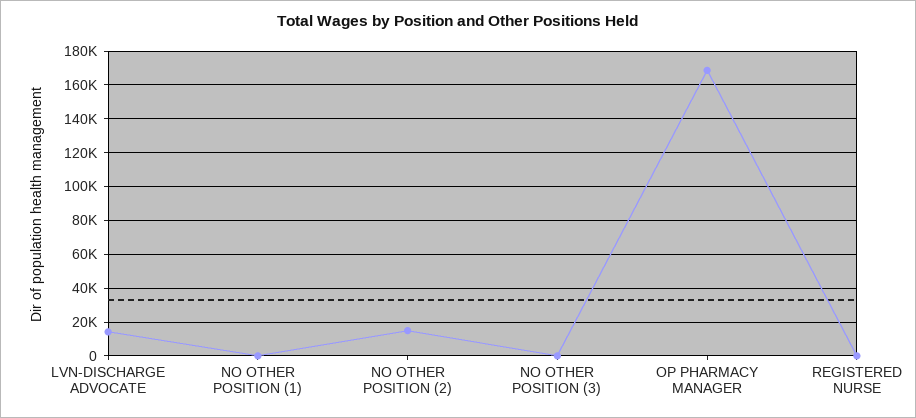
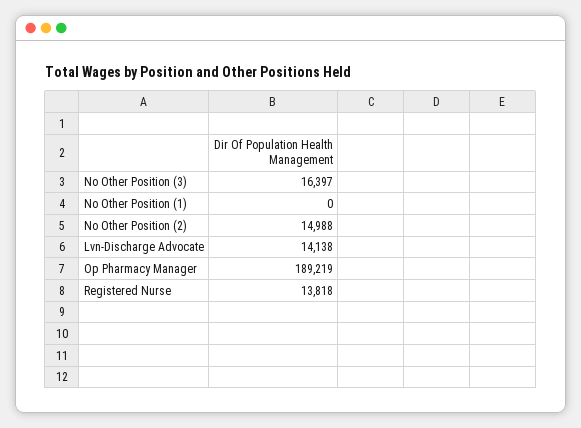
NO OTHER POSITION (3): 0 -> 16397
OP PHARMACY MANAGER: 170000 -> 189219
REGISTERED NURSE: 0 -> 13818

